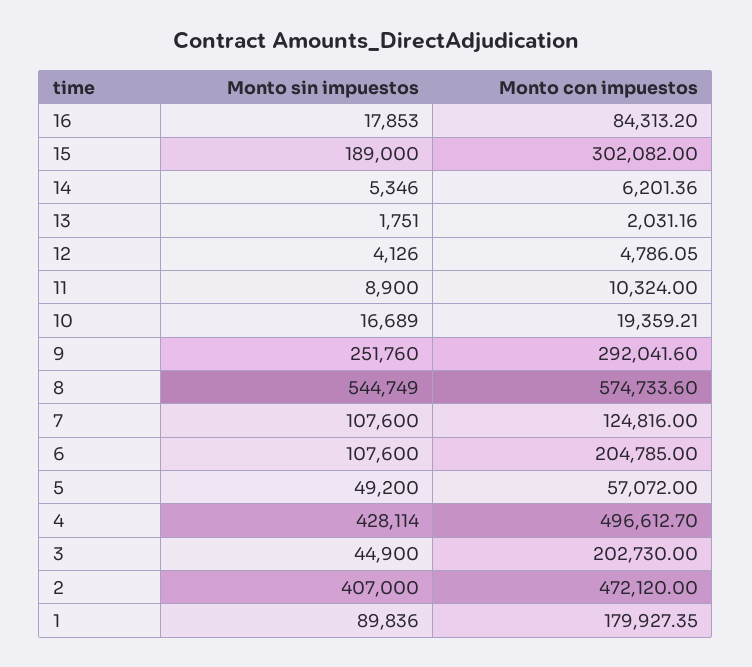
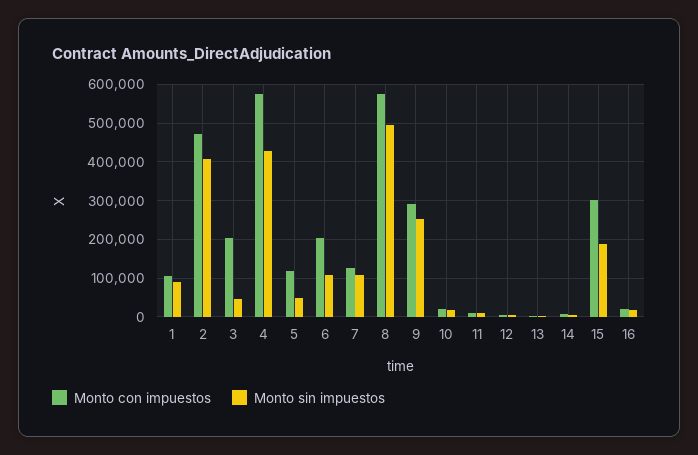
Monto con impuestos, 16: 84313.2 -> 20000
Monto sin impuestos, 8: 544749 -> 500000
Monto con impuestos, 5: 57072 -> 120000
Monto con impuestos, 4: 496612.7 -> 580000
Monto con impuestos, 1: 179927.35 -> 100000

